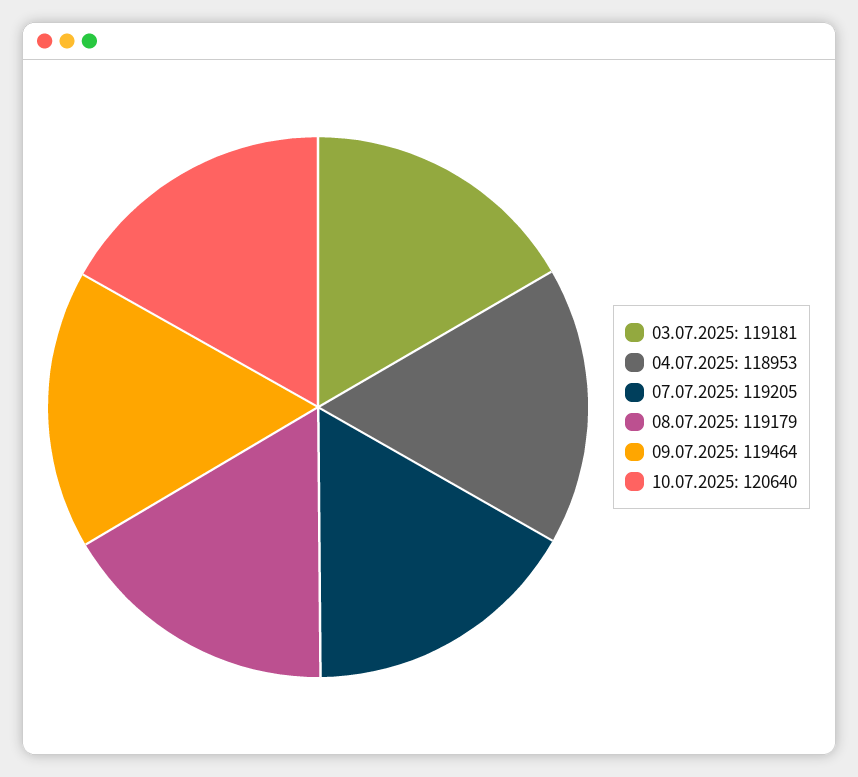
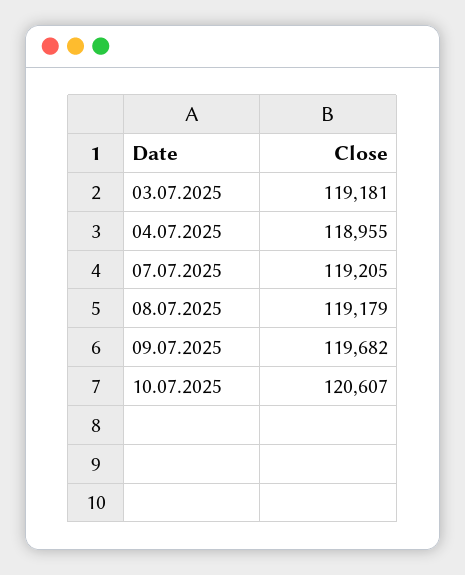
04.07.2025: 118953 -> 118955
09.07.2025: 119464 -> 119682
10.07.2025: 120640 -> 120607

